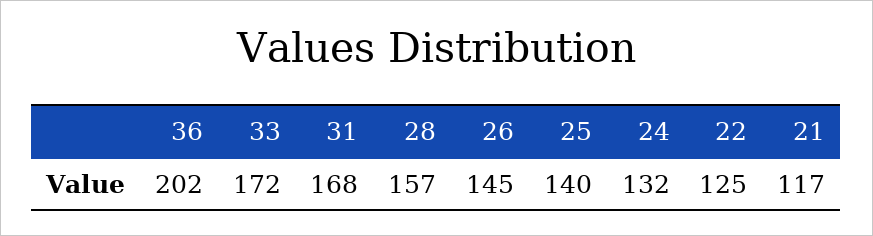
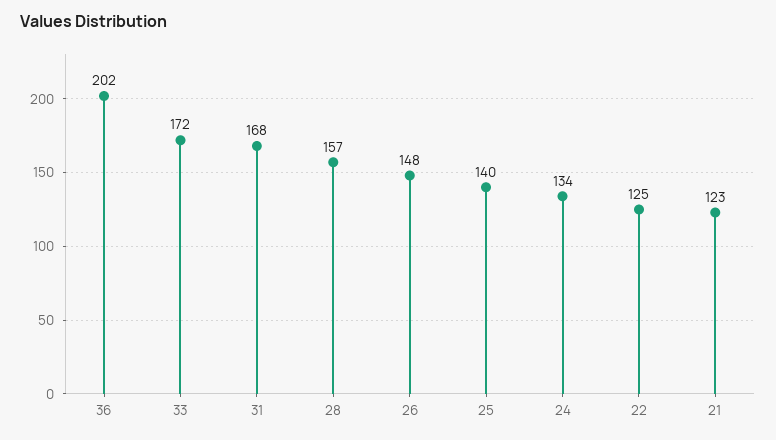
26: 145 -> 148
24: 132 -> 134
21: 117 -> 123

